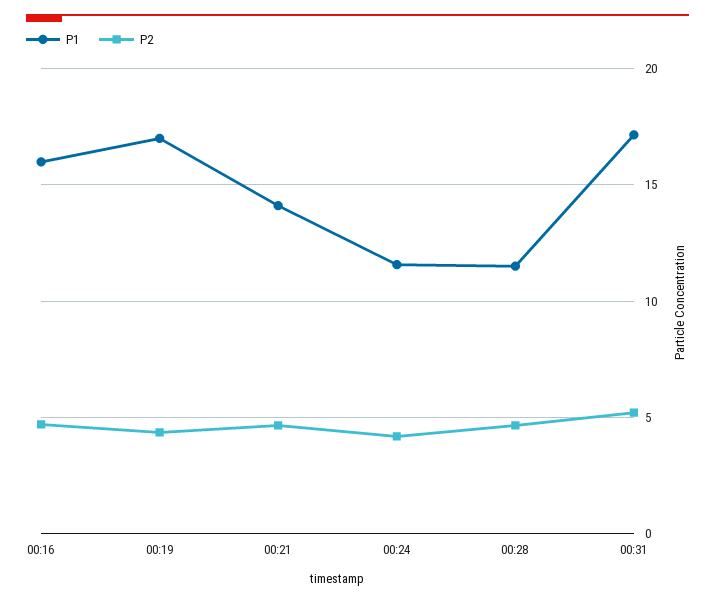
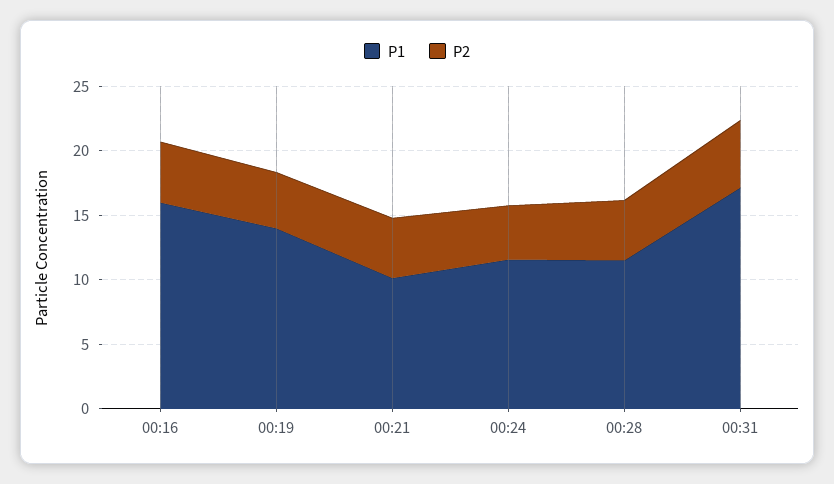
P1, 00:19: 17 -> 14
P1, 00:21: 14 -> 10

